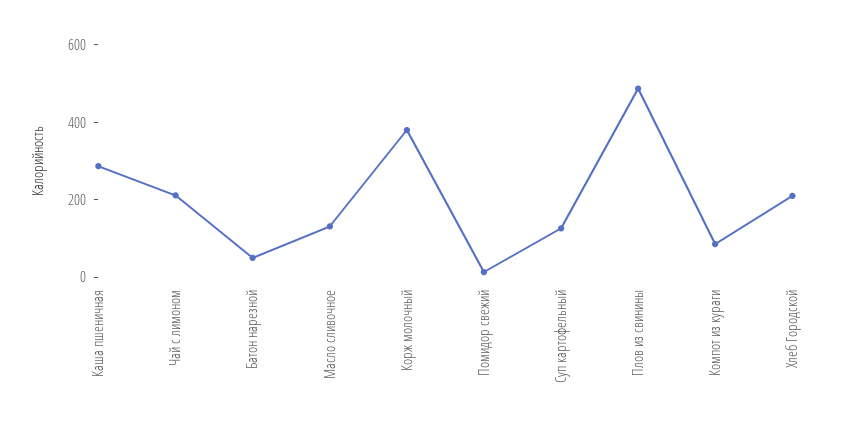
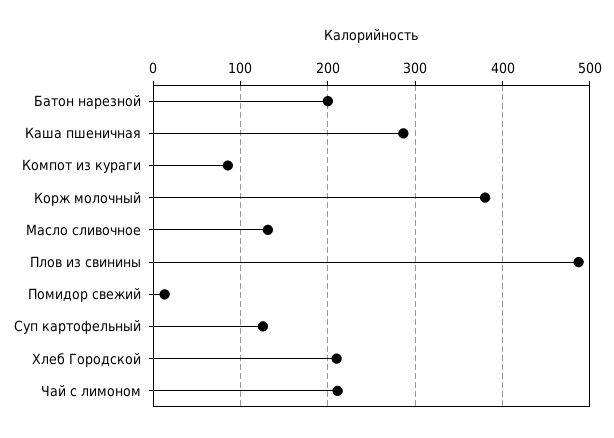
Батон нарезной: 50 -> 200

